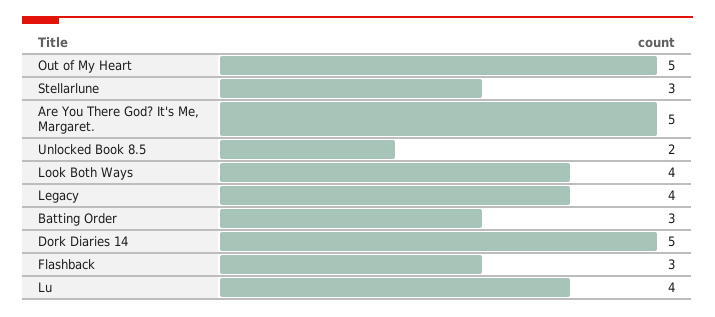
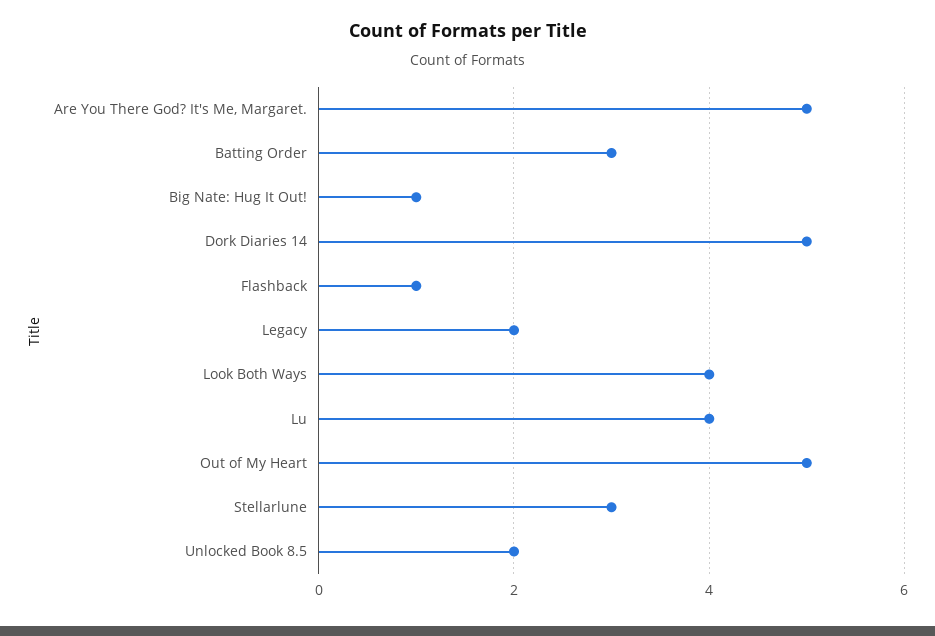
Legacy: 4 -> 2
Flashback: 3 -> 1
Big Nate: Hug It Out!: none -> 1

